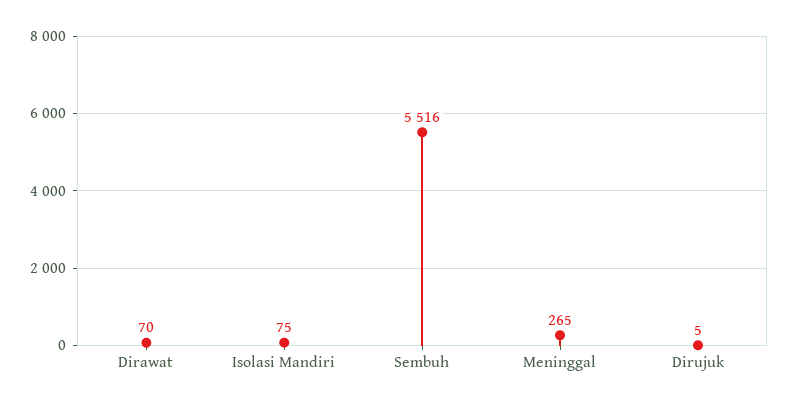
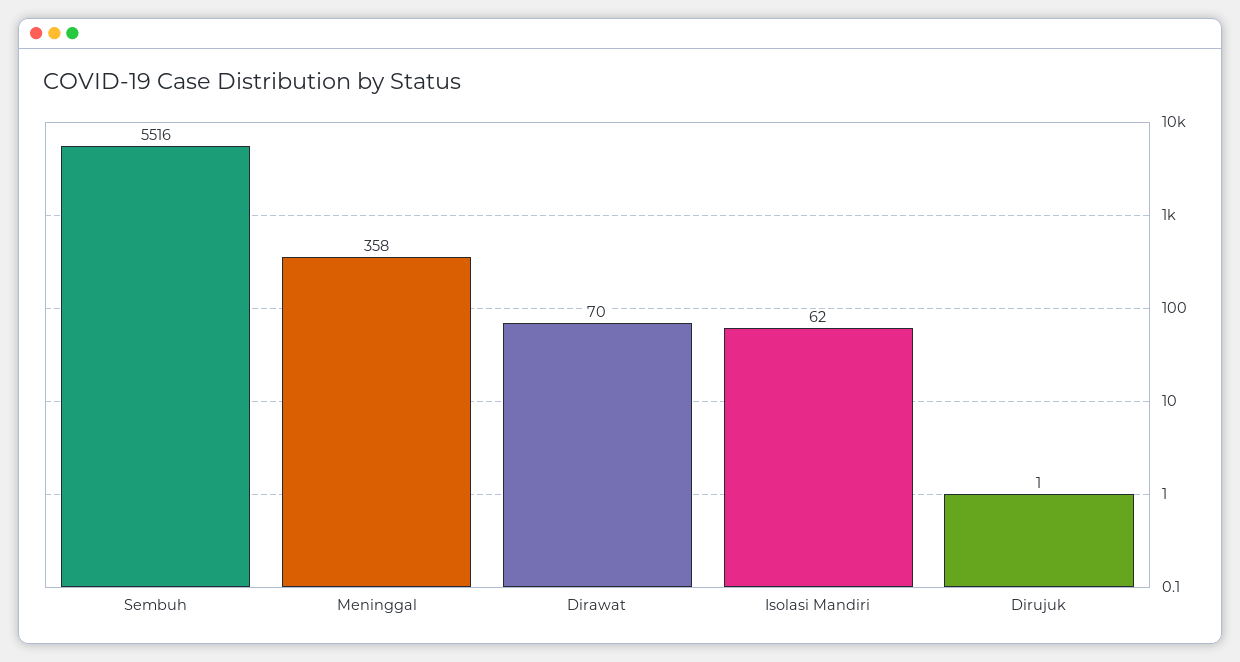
Isolasi Mandiri: 75 -> 62
Meninggal: 265 -> 358
Dirujuk: 5 -> 1

